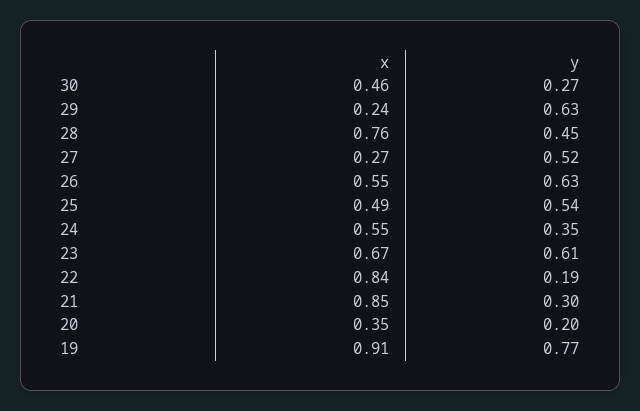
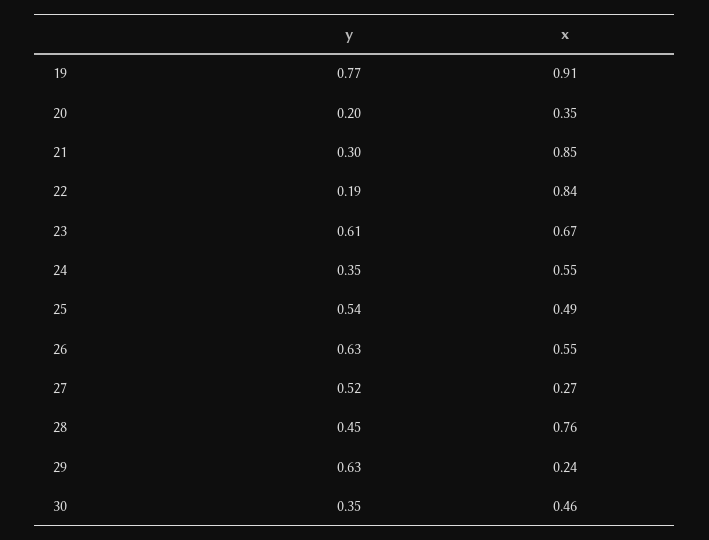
y, 30: 0.27 -> 0.35

